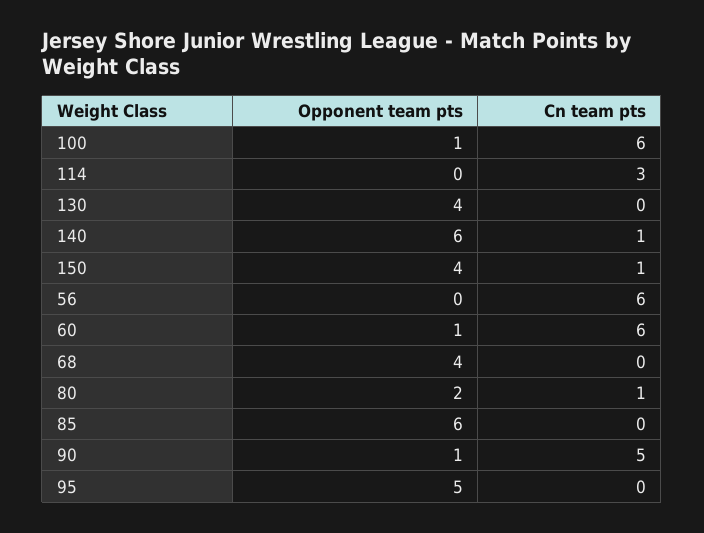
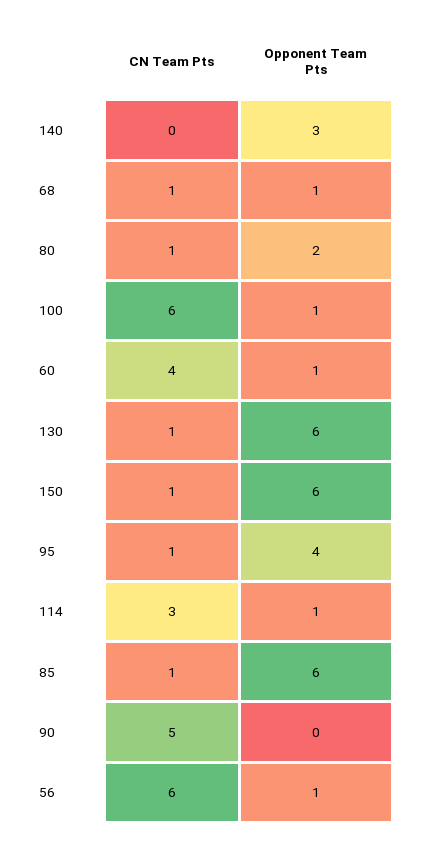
Opponent team pts, 114: 0 -> 1
Opponent team pts, 130: 4 -> 6
Cn team pts, 130: 0 -> 1
Opponent team pts, 140: 6 -> 3
Cn team pts, 140: 1 -> 0
Opponent team pts, 150: 4 -> 6
Opponent team pts, 56: 0 -> 1
Cn team pts, 60: 6 -> 4
Opponent team pts, 68: 4 -> 1
Cn team pts, 68: 0 -> 1
Cn team pts, 85: 0 -> 1
Opponent team pts, 90: 1 -> 0
Opponent team pts, 95: 5 -> 4
Cn team pts, 95: 0 -> 1

